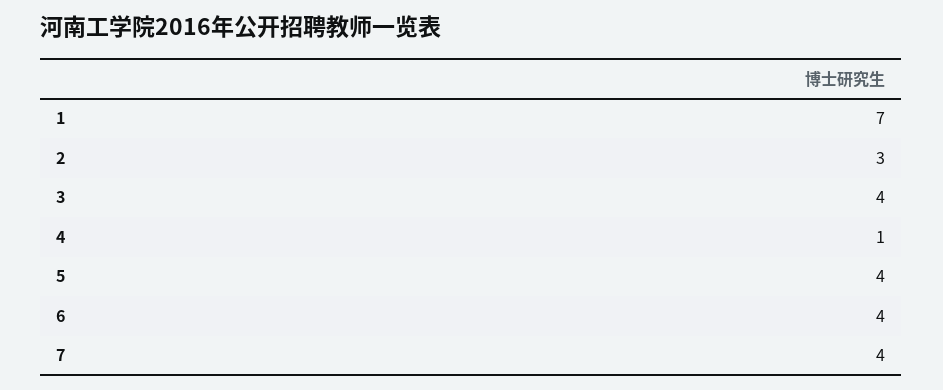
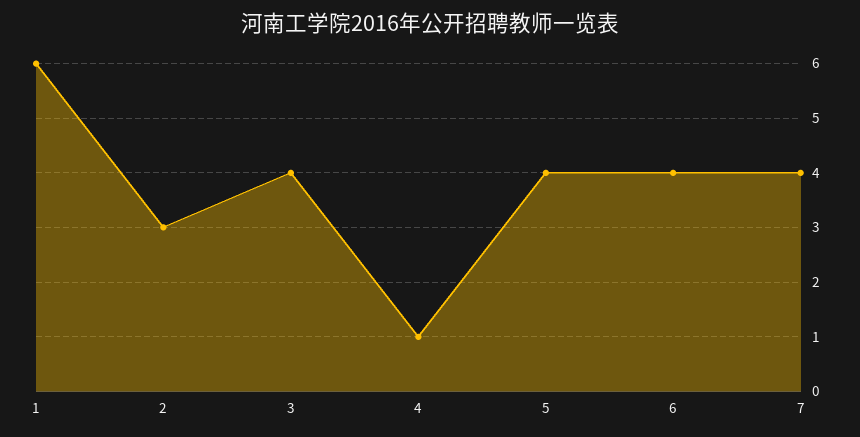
1: 7 -> 6

